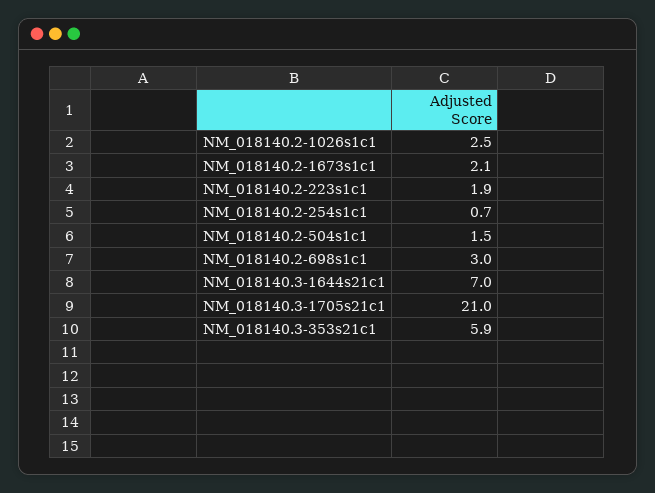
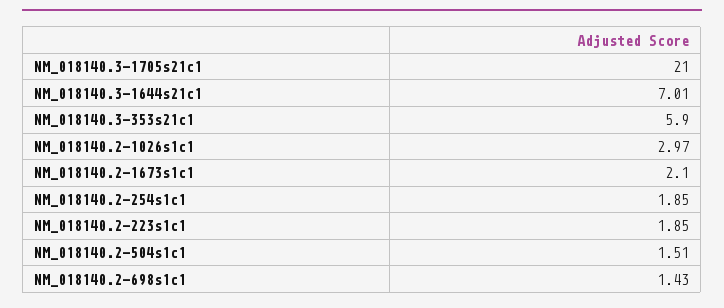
NM_018140.2-1026s1c1: 2.5 -> 2.97
NM_018140.2-254s1c1: 0.7 -> 1.85
NM_018140.2-698s1c1: 3 -> 1.43

